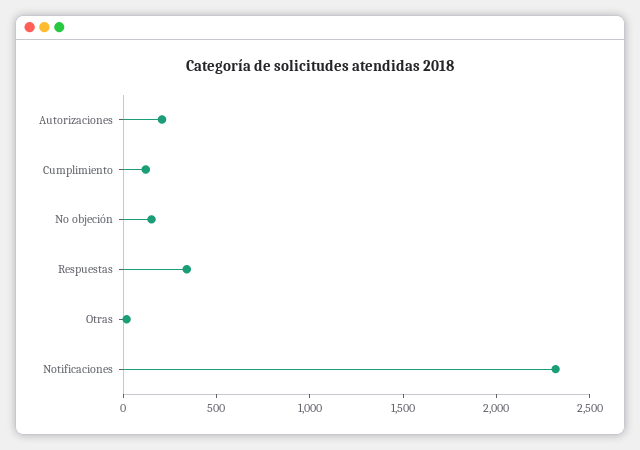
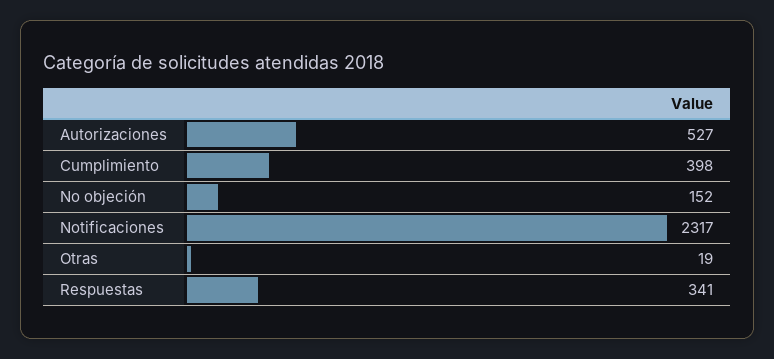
Autorizaciones: 200 -> 527
Cumplimiento: 100 -> 398

